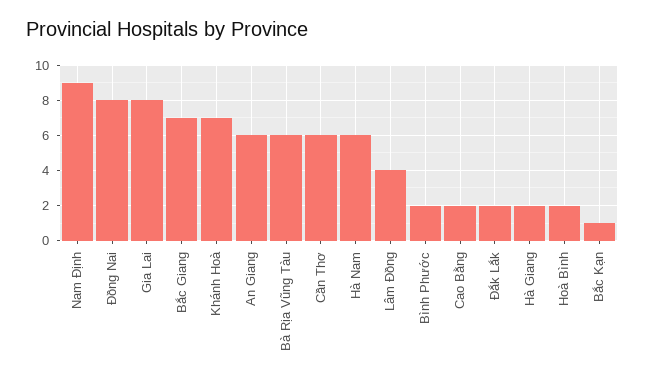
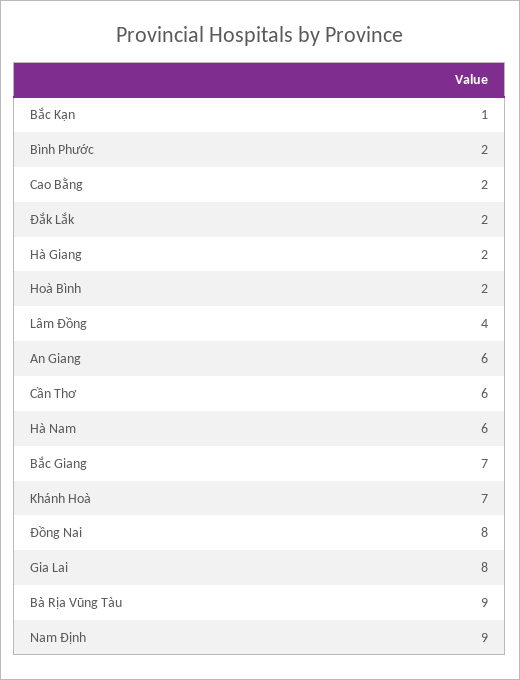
Bà Rịa Vũng Tàu: 6 -> 9

